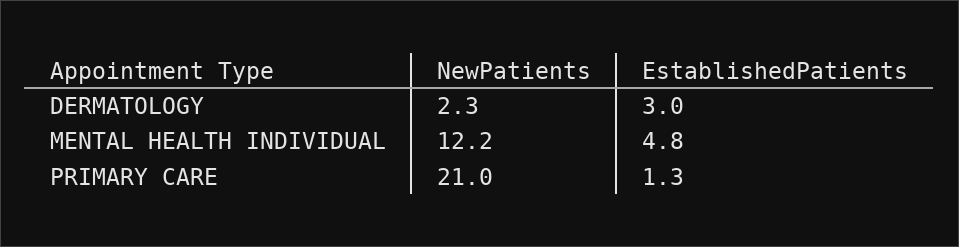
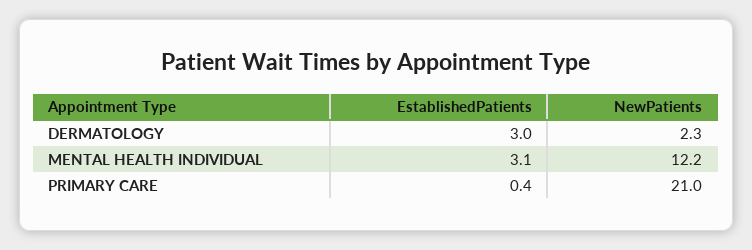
EstablishedPatients, MENTAL HEALTH INDIVIDUAL: 4.8 -> 3.1
EstablishedPatients, PRIMARY CARE: 1.3 -> 0.4

